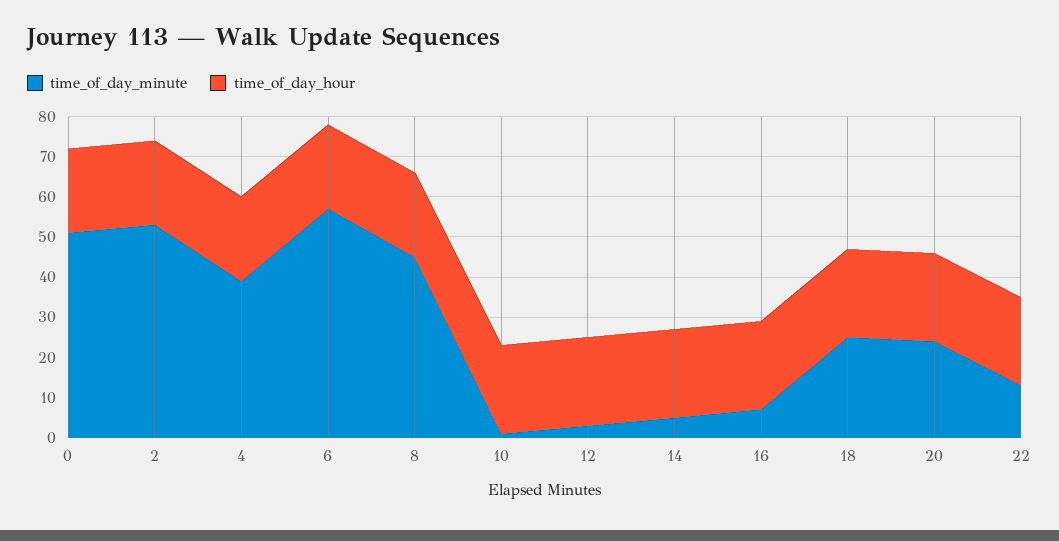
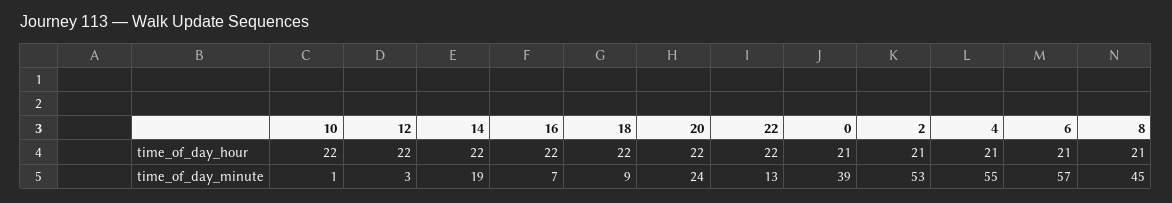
time_of_day_minute, 0: 50 -> 39
time_of_day_minute, 4: 40 -> 55
time_of_day_minute, 14: 5 -> 19
time_of_day_minute, 18: 25 -> 9

